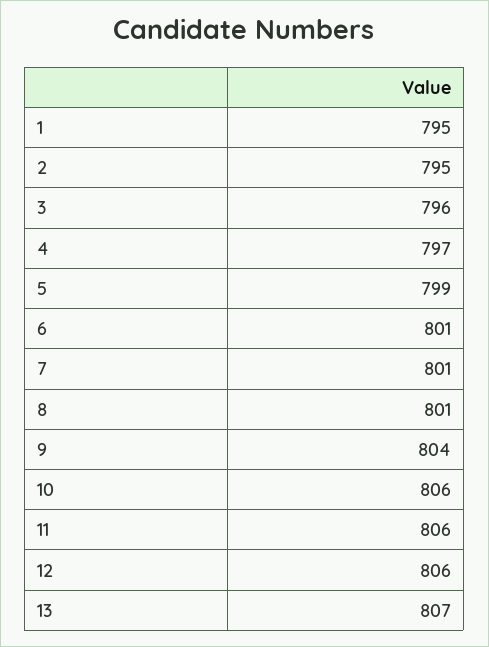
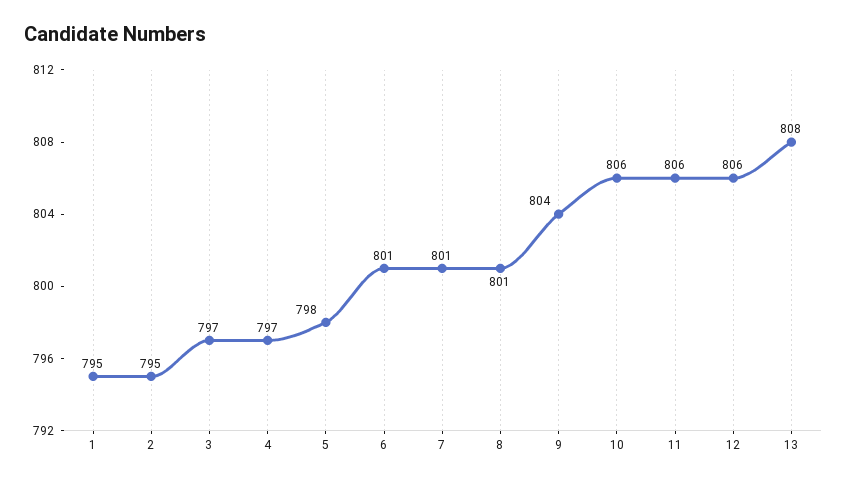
3: 796 -> 797
5: 799 -> 798
13: 807 -> 808

